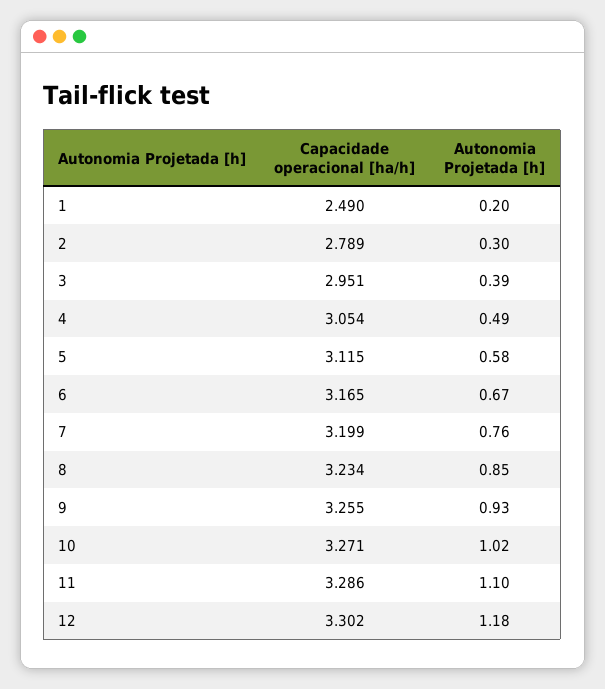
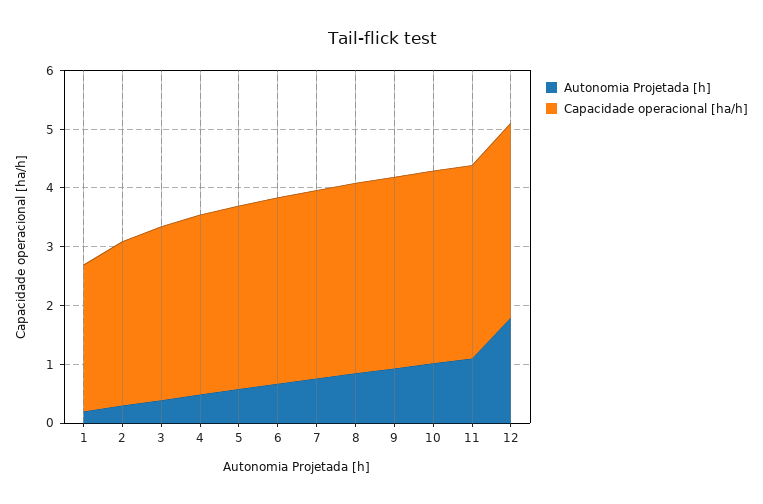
Autonomia Projetada [h], 12: 1.18 -> 1.8

